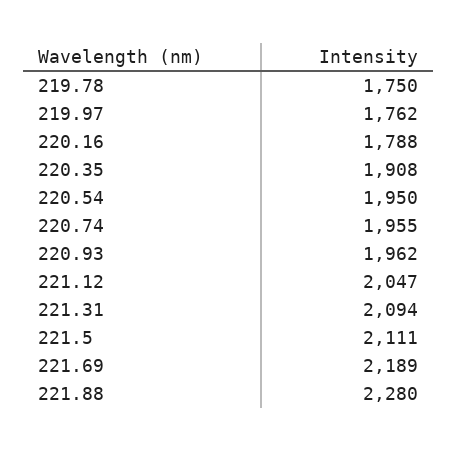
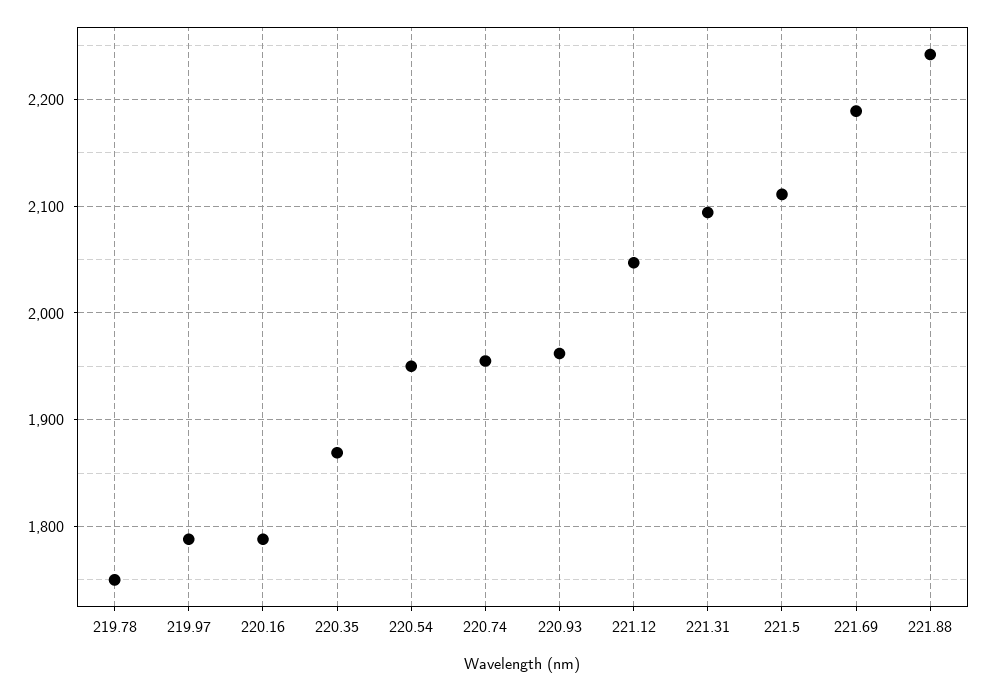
219.97: 1762 -> 1790
220.35: 1908 -> 1870
221.88: 2280 -> 2240

